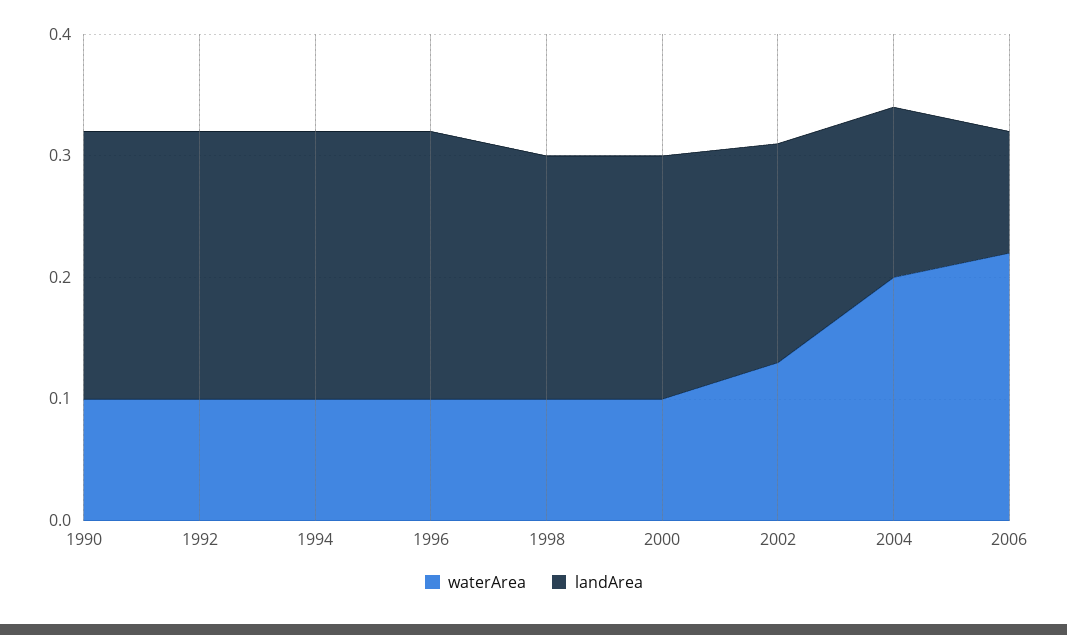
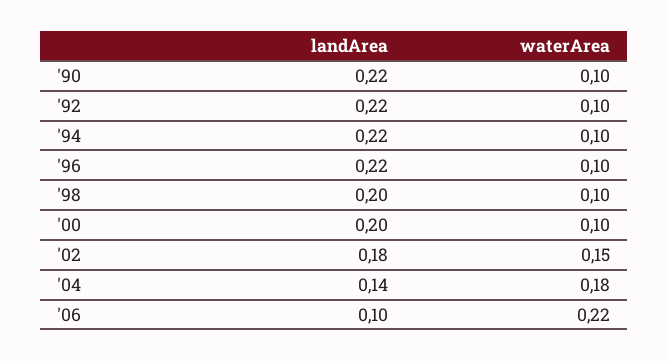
waterArea, 2002: 0.13 -> 0.15
waterArea, 2004: 0.2 -> 0.18

